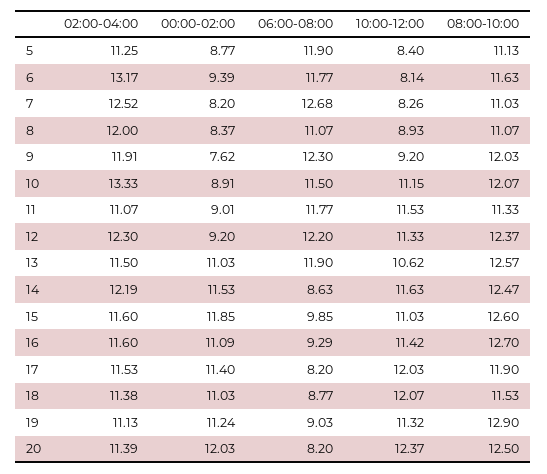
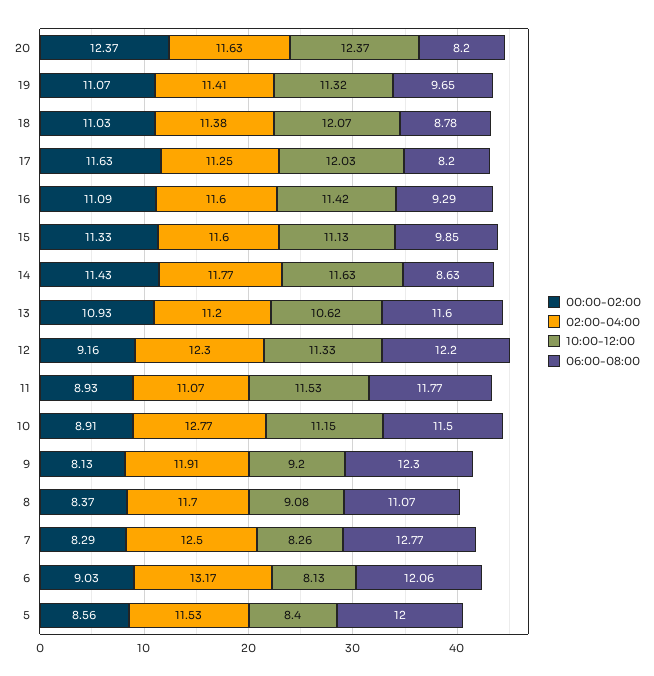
02:00-04:00, 5: 11.25 -> 11.53
00:00-02:00, 5: 8.77 -> 8.56
06:00-08:00, 5: 11.9 -> 12
08:00-10:00, 5: 11.13 -> none
00:00-02:00, 6: 9.39 -> 9.03
06:00-08:00, 6: 11.77 -> 12.06
10:00-12:00, 6: 8.14 -> 8.13
08:00-10:00, 6: 11.63 -> none
02:00-04:00, 7: 12.52 -> 12.5
00:00-02:00, 7: 8.2 -> 8.29
06:00-08:00, 7: 12.68 -> 12.77
08:00-10:00, 7: 11.03 -> none
02:00-04:00, 8: 12 -> 11.7
10:00-12:00, 8: 8.93 -> 9.08
08:00-10:00, 8: 11.07 -> none
00:00-02:00, 9: 7.62 -> 8.13
08:00-10:00, 9: 12.03 -> none
02:00-04:00, 10: 13.33 -> 12.77
08:00-10:00, 10: 12.07 -> none
00:00-02:00, 11: 9.01 -> 8.93
08:00-10:00, 11: 11.33 -> none
00:00-02:00, 12: 9.2 -> 9.16
08:00-10:00, 12: 12.37 -> none
02:00-04:00, 13: 11.5 -> 11.2
00:00-02:00, 13: 11.03 -> 10.93
06:00-08:00, 13: 11.9 -> 11.6
08:00-10:00, 13: 12.57 -> none
02:00-04:00, 14: 12.19 -> 11.77
00:00-02:00, 14: 11.53 -> 11.43
08:00-10:00, 14: 12.47 -> none
00:00-02:00, 15: 11.85 -> 11.33
10:00-12:00, 15: 11.03 -> 11.13
08:00-10:00, 15: 12.6 -> none
08:00-10:00, 16: 12.7 -> none
02:00-04:00, 17: 11.53 -> 11.25
00:00-02:00, 17: 11.4 -> 11.63
08:00-10:00, 17: 11.9 -> none
06:00-08:00, 18: 8.77 -> 8.78
08:00-10:00, 18: 11.53 -> none
02:00-04:00, 19: 11.13 -> 11.41
00:00-02:00, 19: 11.24 -> 11.07
06:00-08:00, 19: 9.03 -> 9.65
08:00-10:00, 19: 12.9 -> none
02:00-04:00, 20: 11.39 -> 11.63
00:00-02:00, 20: 12.03 -> 12.37
08:00-10:00, 20: 12.5 -> none

